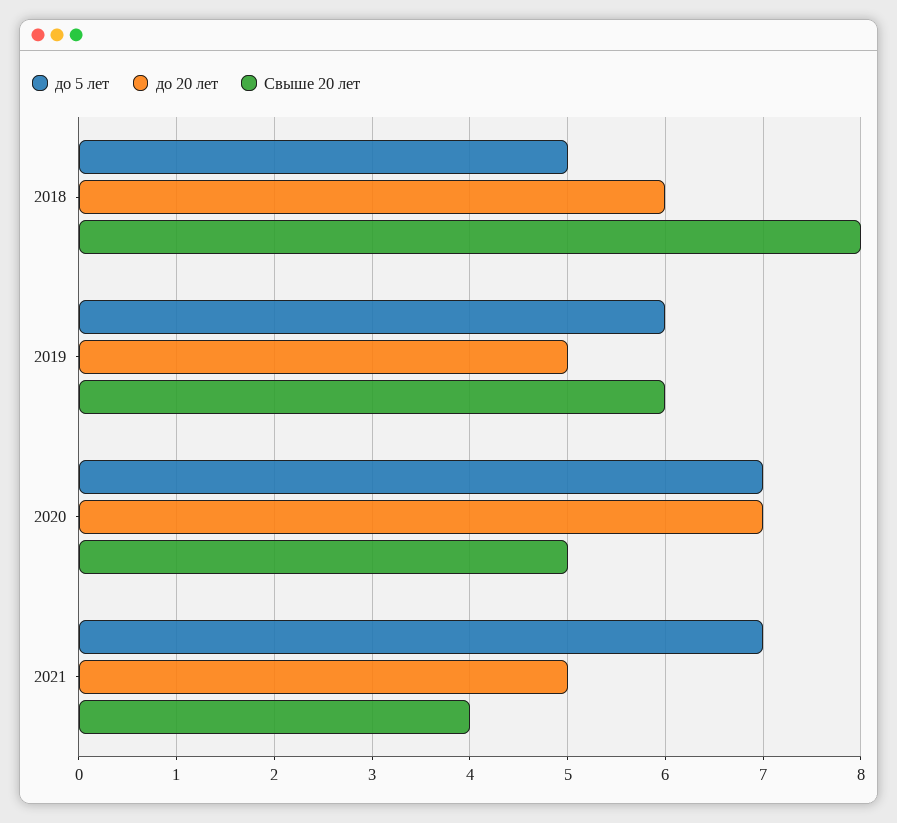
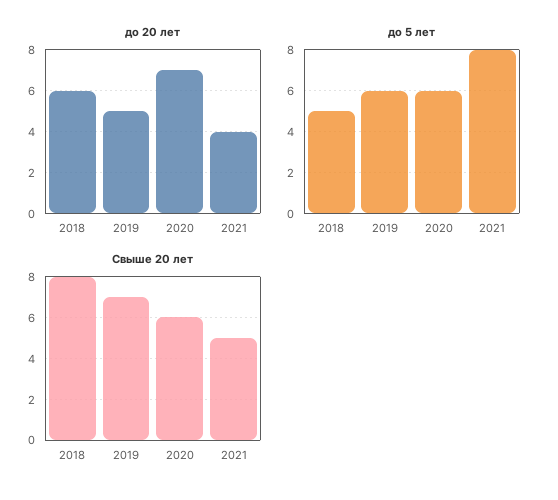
Свыше 20 лет, 2019: 6 -> 7
до 5 лет, 2020: 7 -> 6
Свыше 20 лет, 2020: 5 -> 6
до 5 лет, 2021: 7 -> 8
до 20 лет, 2021: 5 -> 4
Свыше 20 лет, 2021: 4 -> 5

